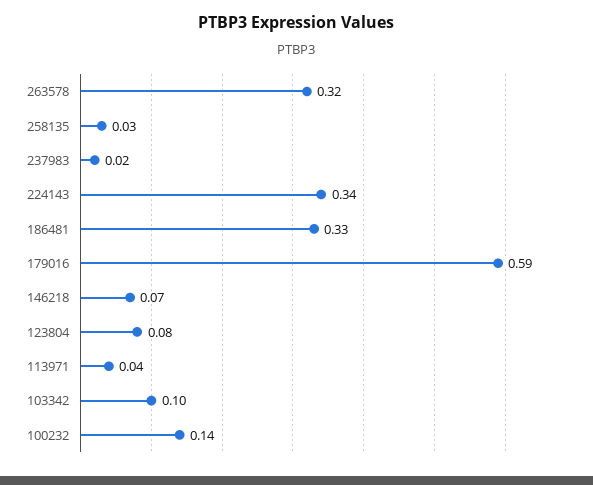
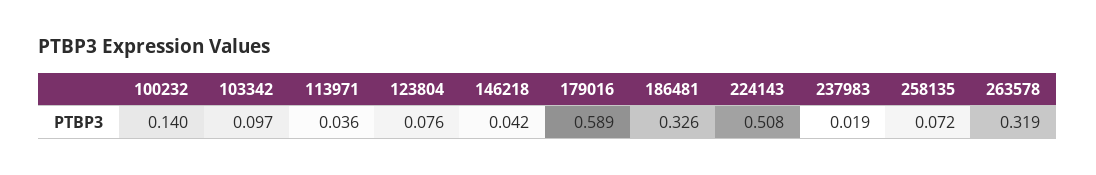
258135: 0.03 -> 0.072
224143: 0.34 -> 0.508
146218: 0.07 -> 0.042

